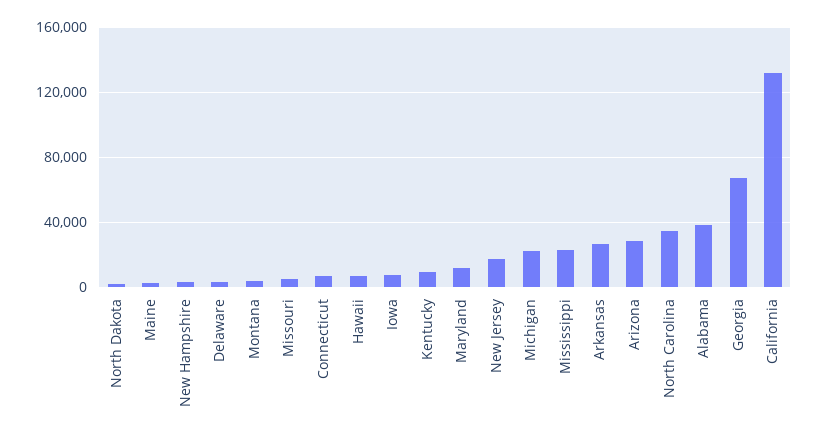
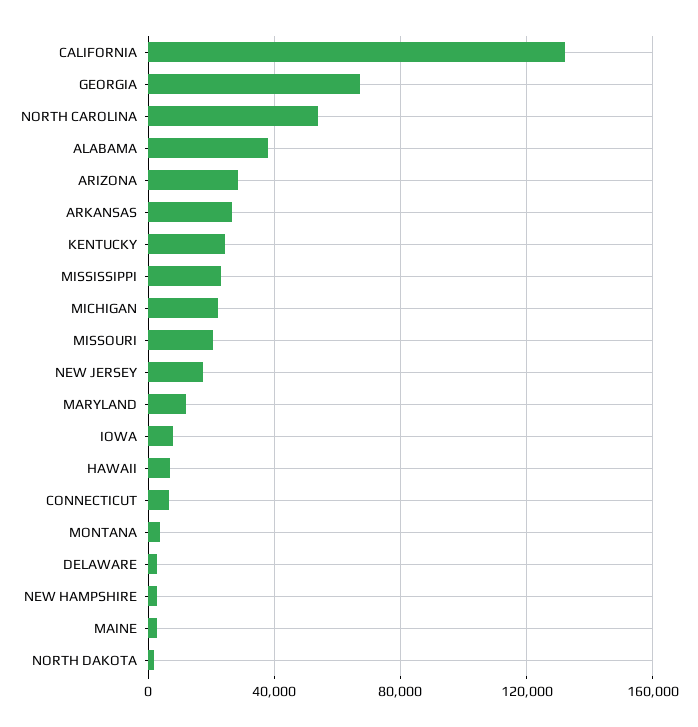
Missouri: 5000 -> 20000
Kentucky: 10000 -> 25000
North Carolina: 35000 -> 55000

